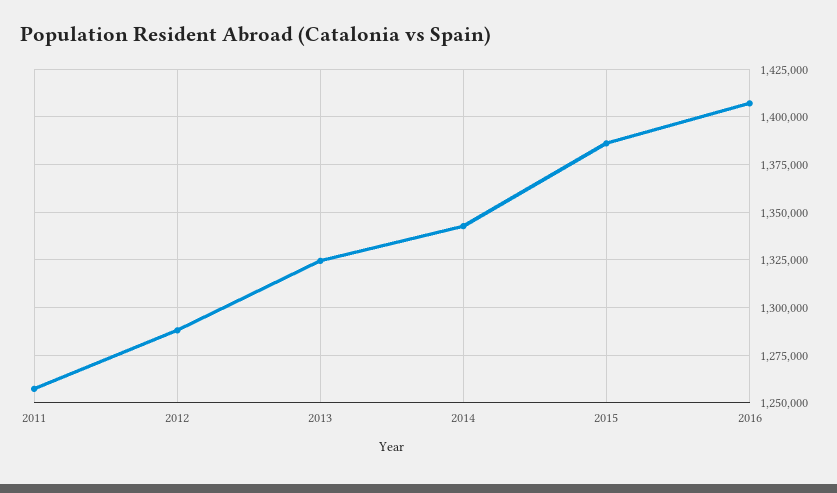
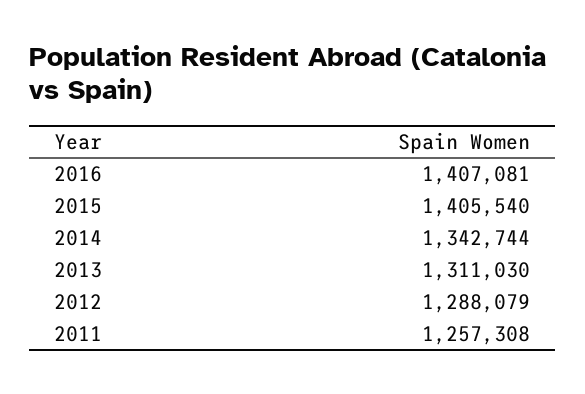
2013: 1325000 -> 1311030
2015: 1385000 -> 1405540

